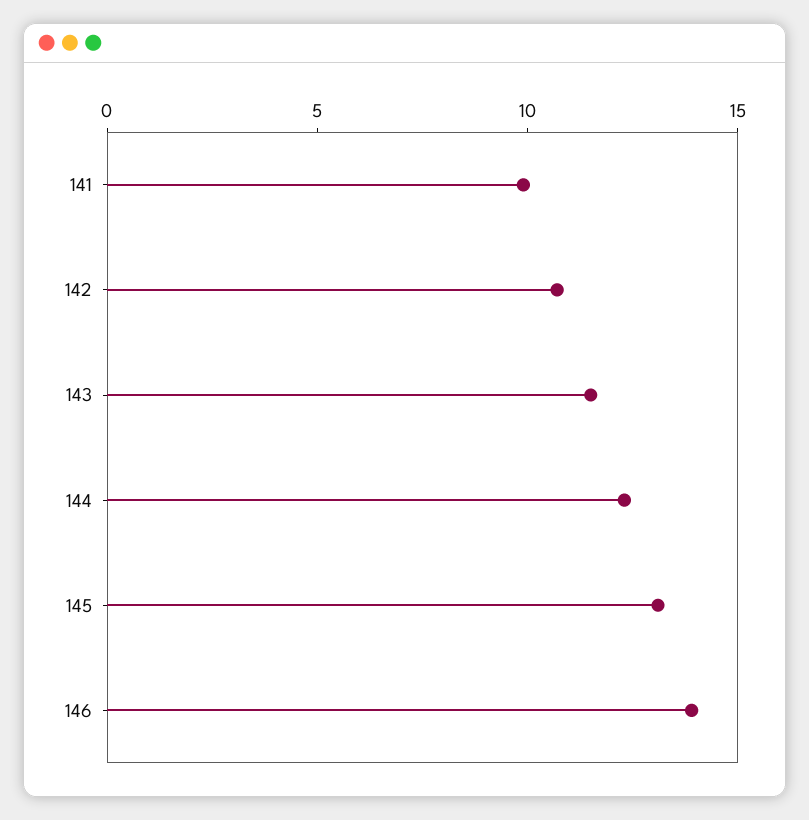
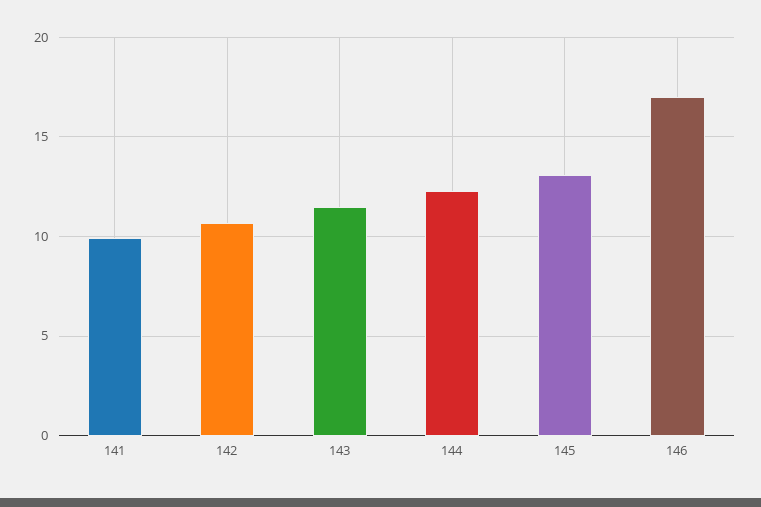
146: 14 -> 17

